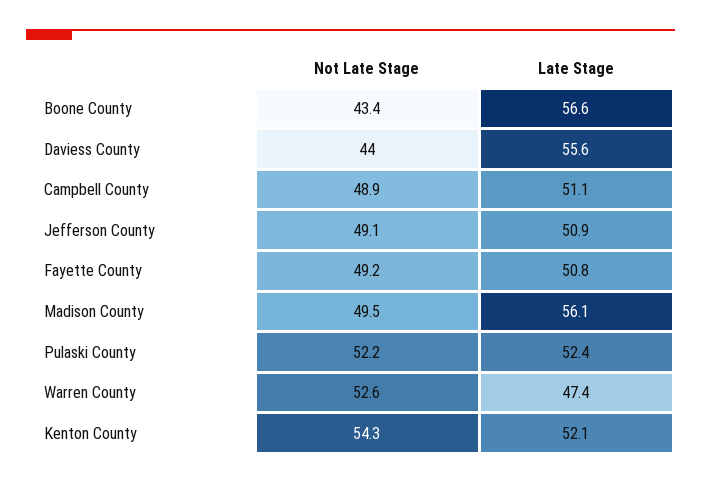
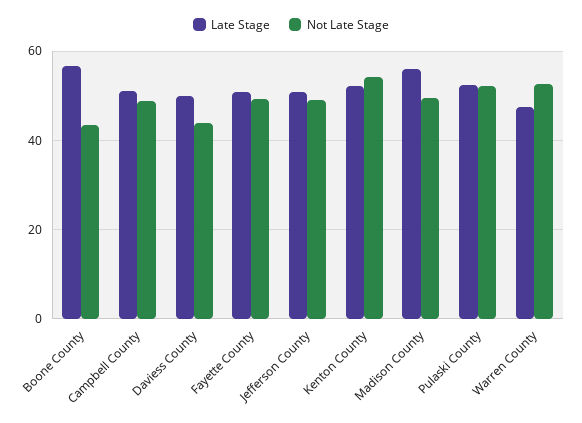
Late Stage, Daviess County: 55.6 -> 50

